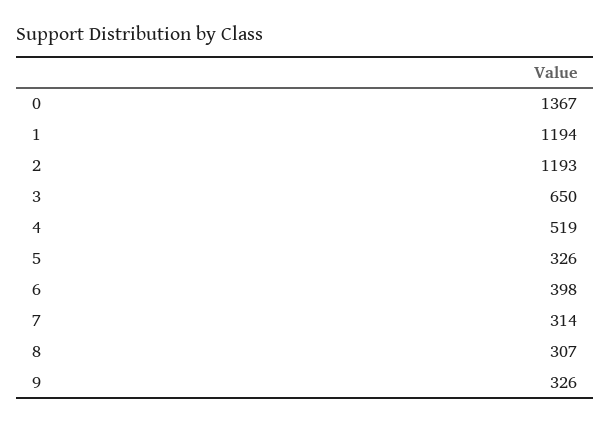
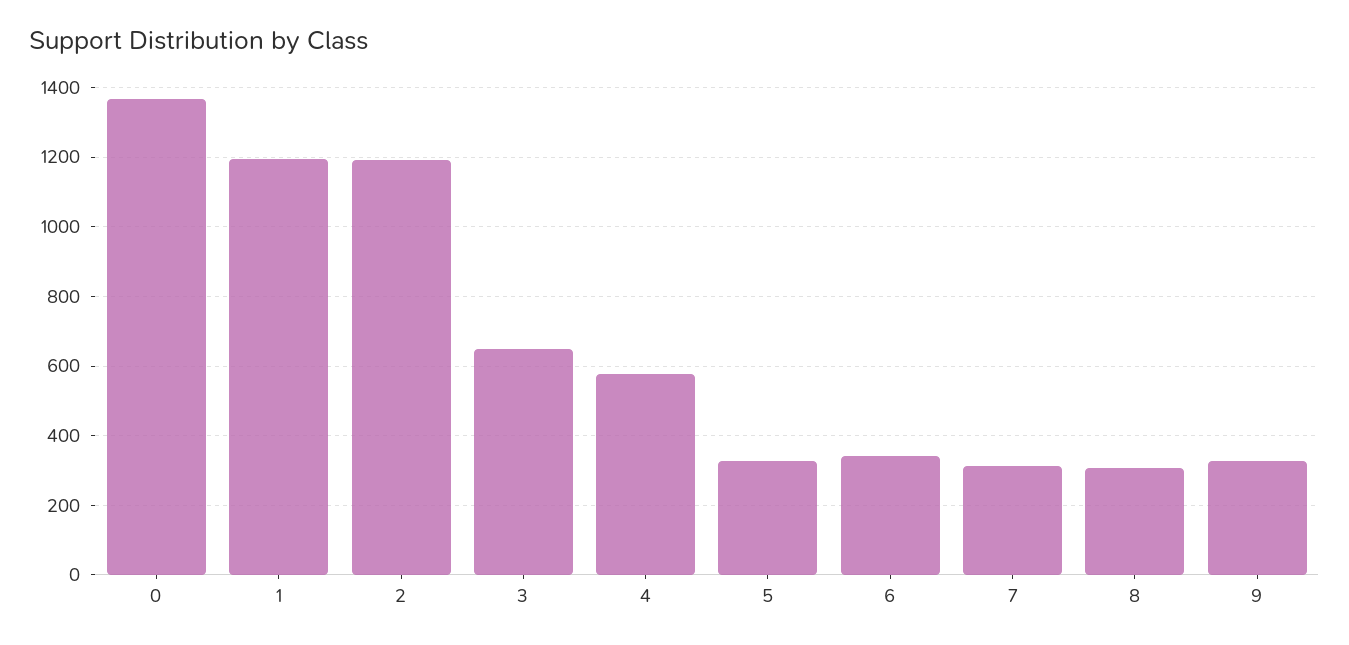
4: 519 -> 580
6: 398 -> 340

